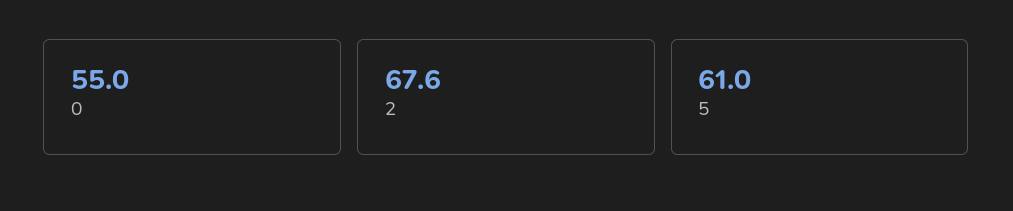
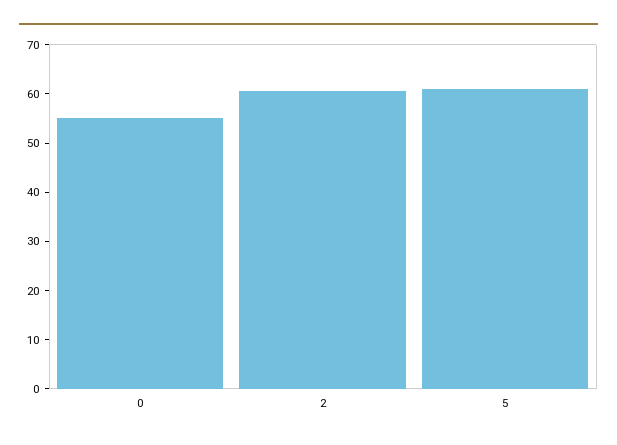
2: 67.6 -> 60

